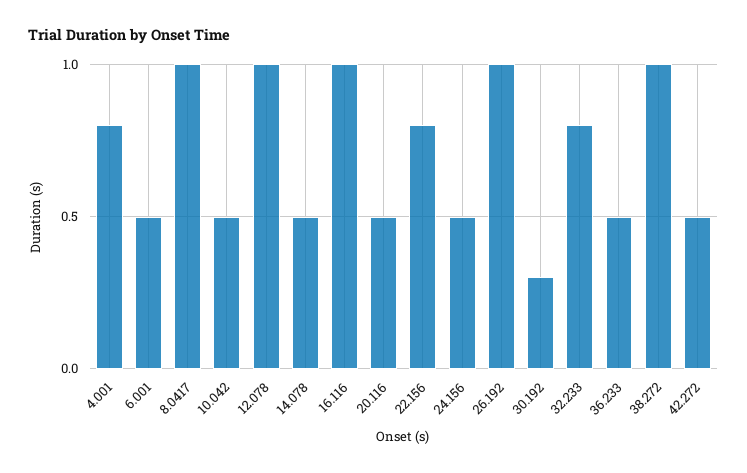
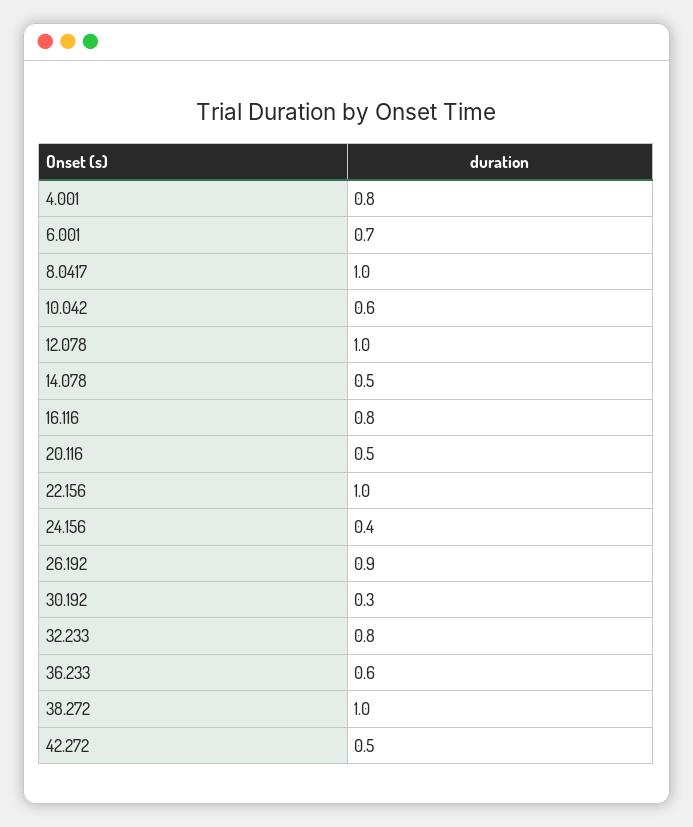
6.001: 0.5 -> 0.7
10.042: 0.5 -> 0.6
16.116: 1 -> 0.8
22.156: 0.8 -> 1
24.156: 0.5 -> 0.4
26.192: 1 -> 0.9
36.233: 0.5 -> 0.6

